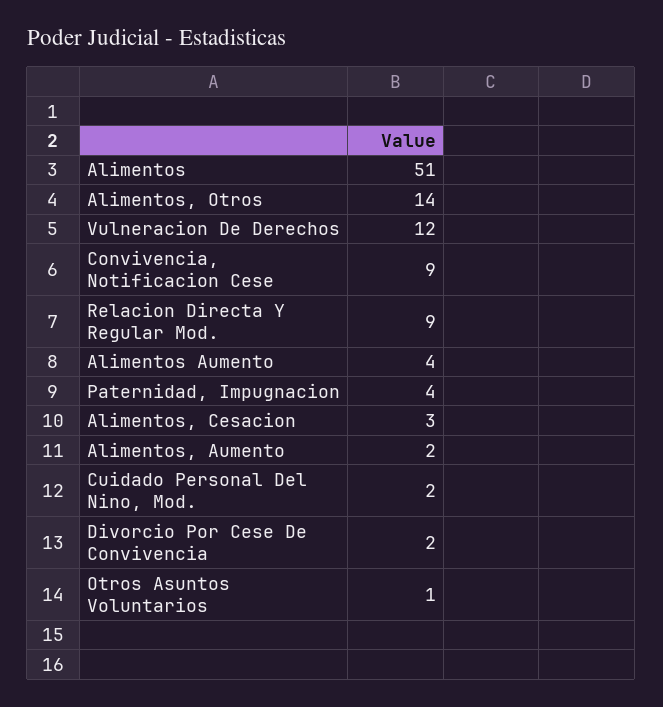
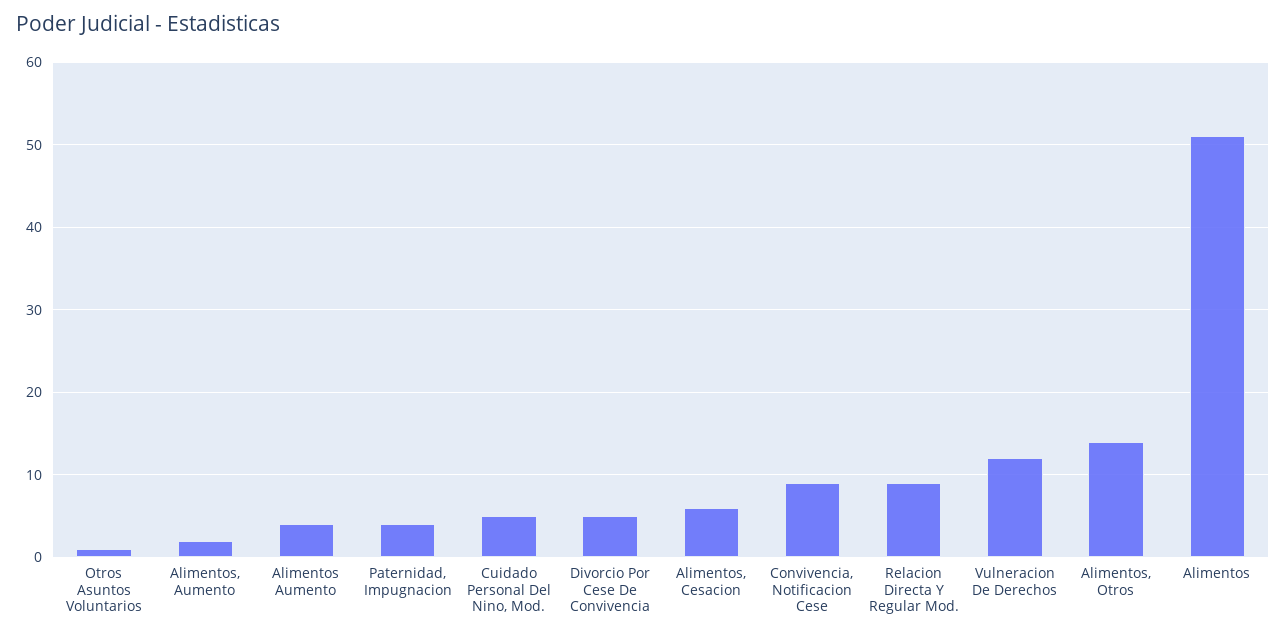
Alimentos, Cesacion: 3 -> 6
Cuidado Personal Del Nino, Mod.: 2 -> 5
Divorcio Por Cese De Convivencia: 2 -> 5

